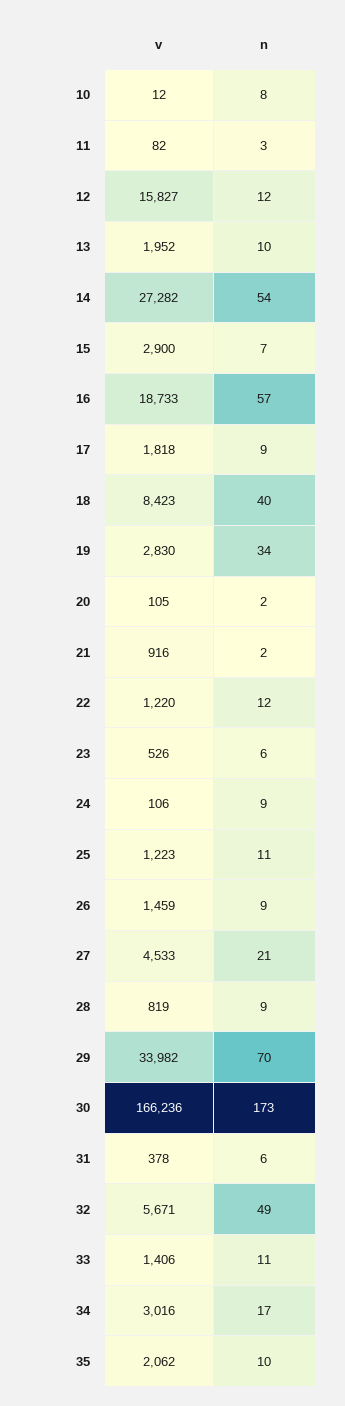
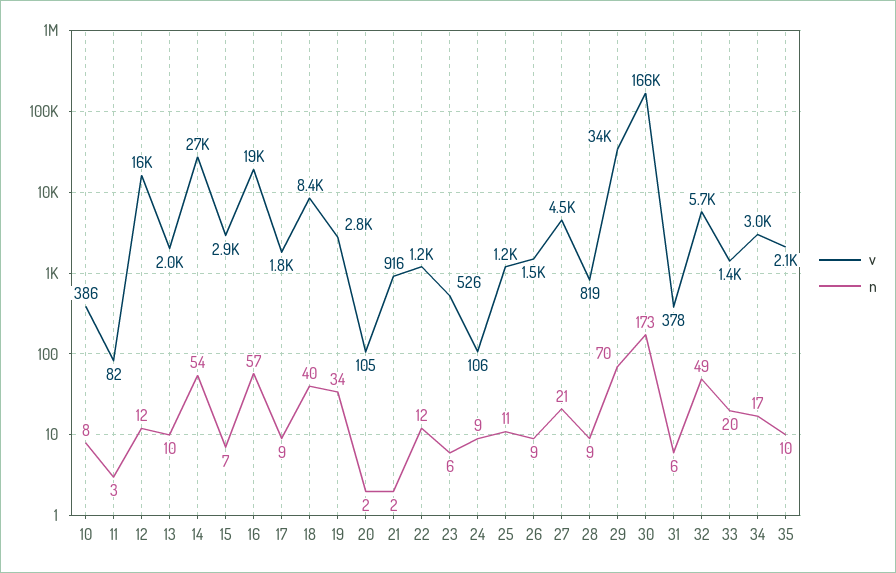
v, 10: 12 -> 386
n, 33: 11 -> 20

